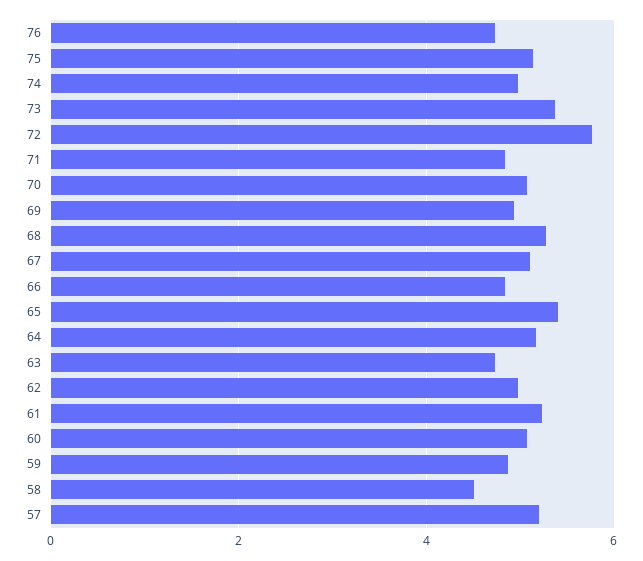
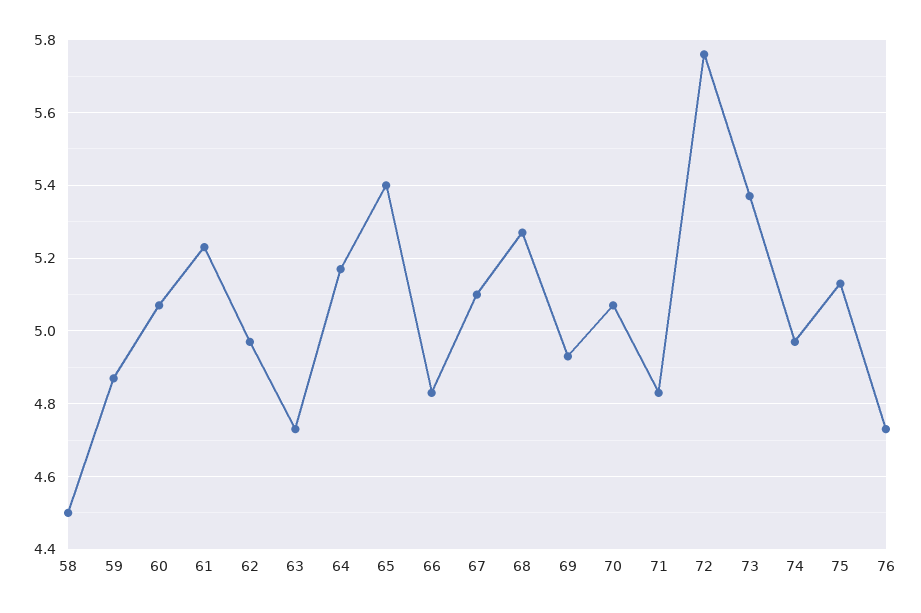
57: 5.2 -> none

